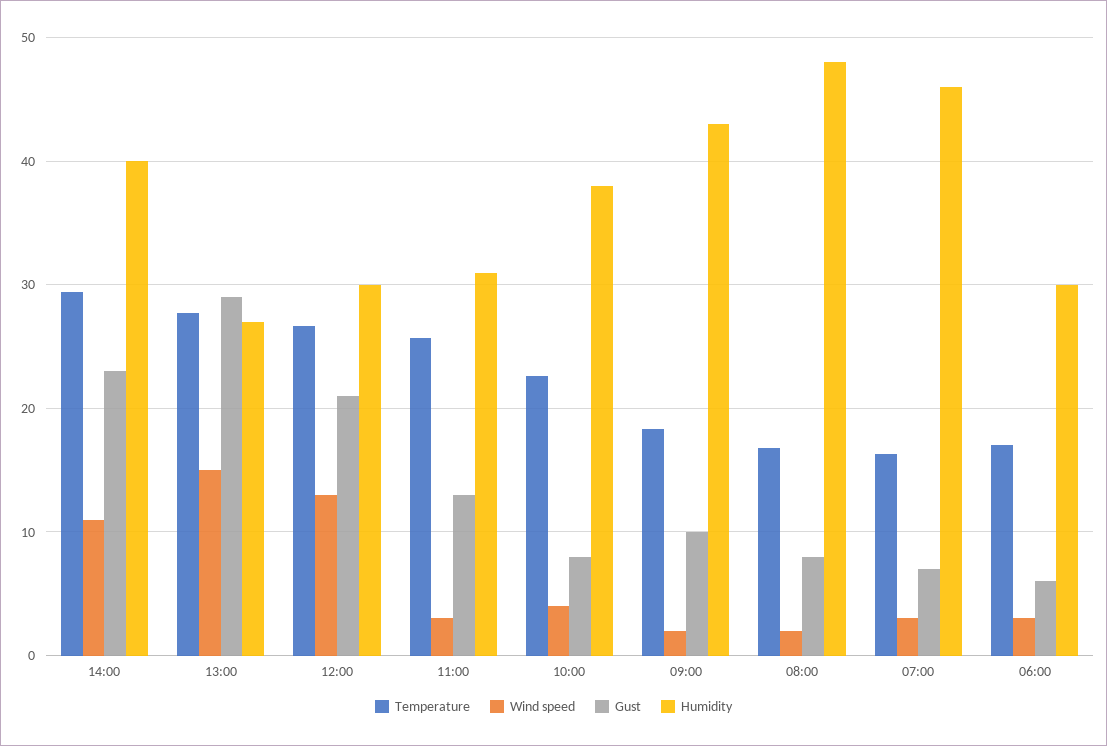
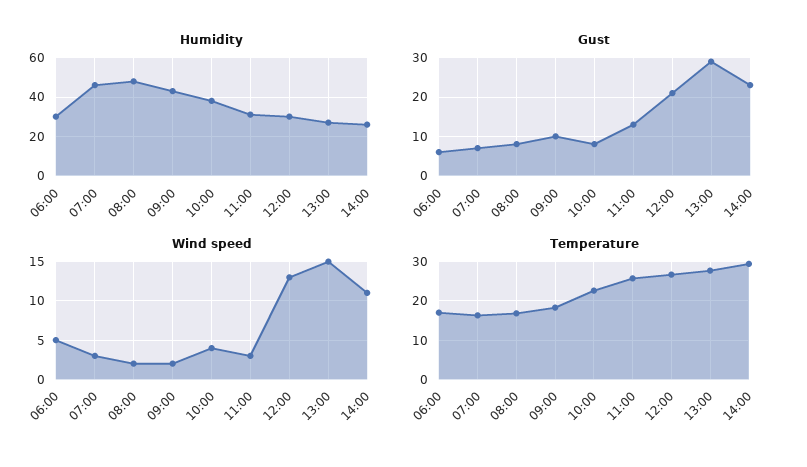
Humidity, 14:00: 40 -> 25
Wind speed, 06:00: 3 -> 5

